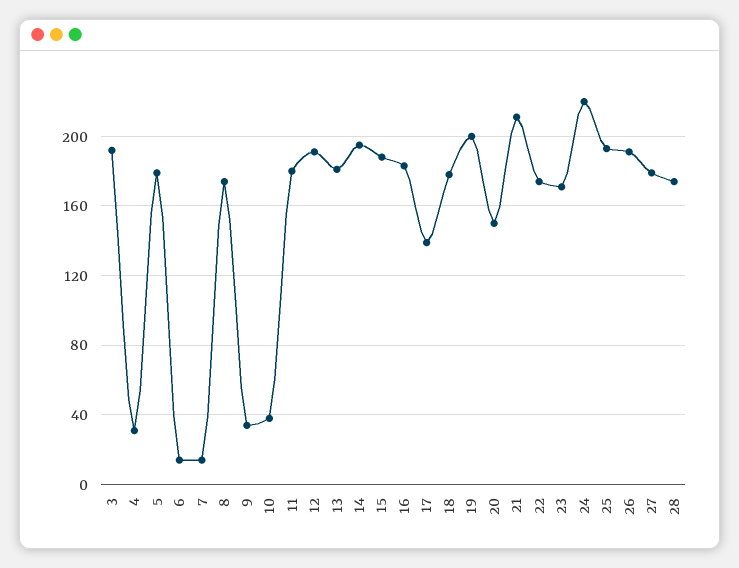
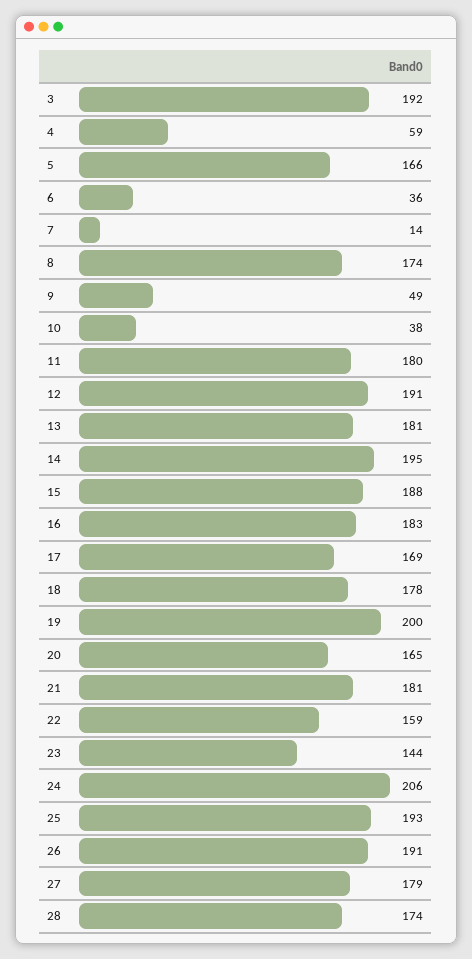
4: 30 -> 59
5: 180 -> 166
6: 15 -> 36
9: 35 -> 49
17: 140 -> 169
20: 150 -> 165
21: 210 -> 181
22: 175 -> 159
23: 170 -> 144
24: 220 -> 206

